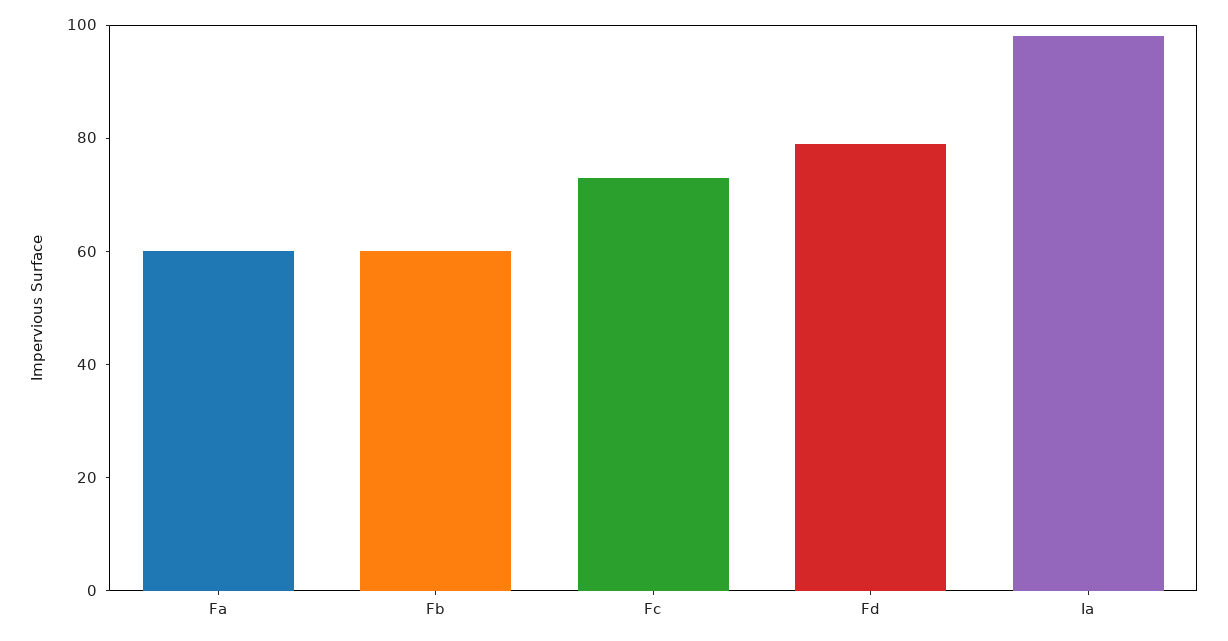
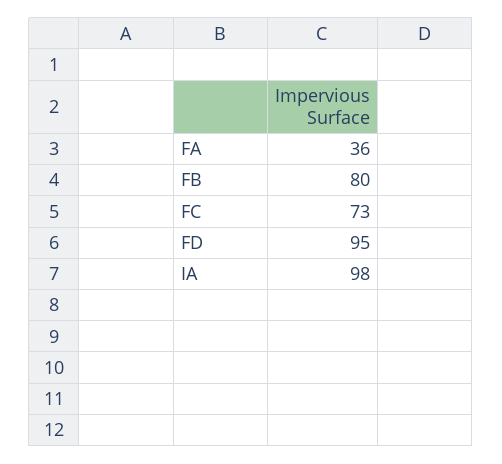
Fa: 60 -> 36
Fb: 60 -> 80
Fd: 80 -> 95

